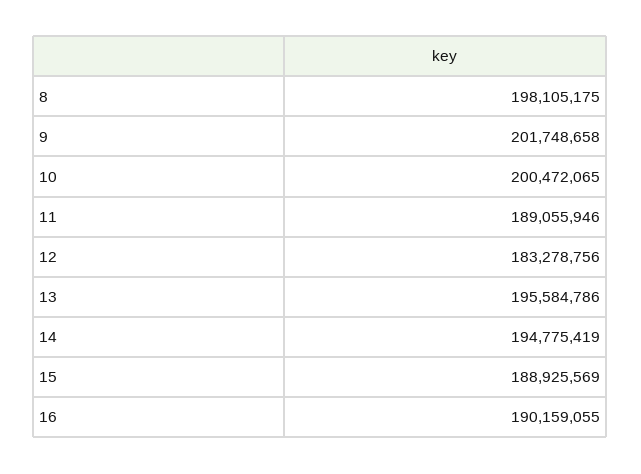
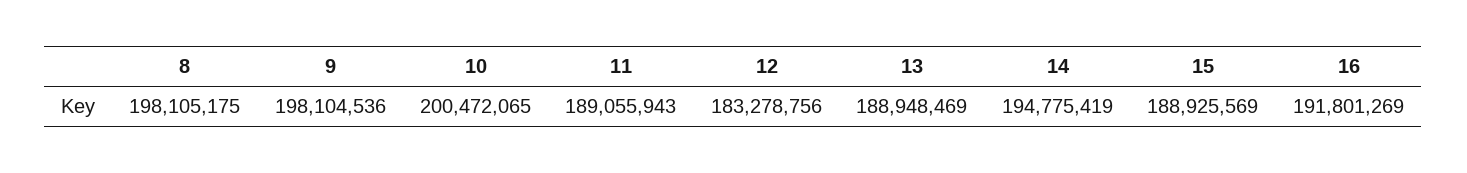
9: 201748658 -> 198104536
11: 189055946 -> 189055943
13: 195584786 -> 188948469
16: 190159055 -> 191801269

